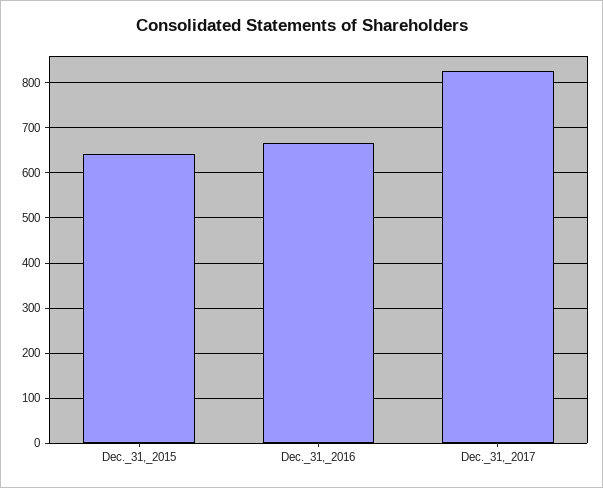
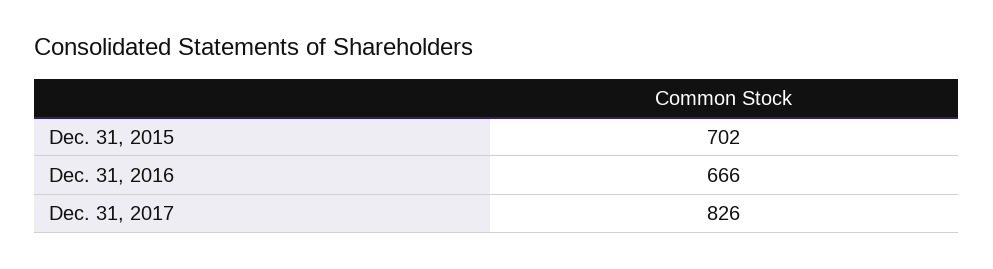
Dec._31,_2015: 640 -> 702

